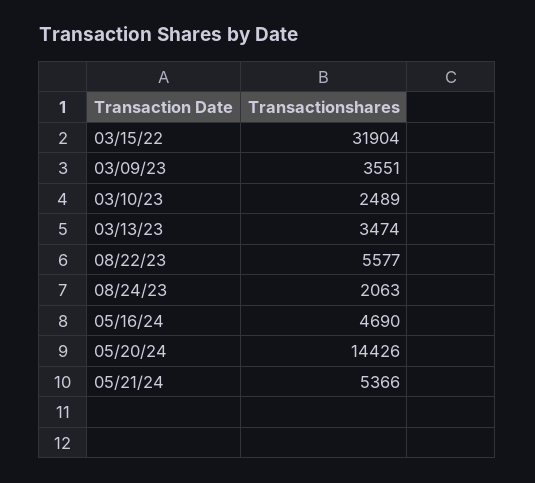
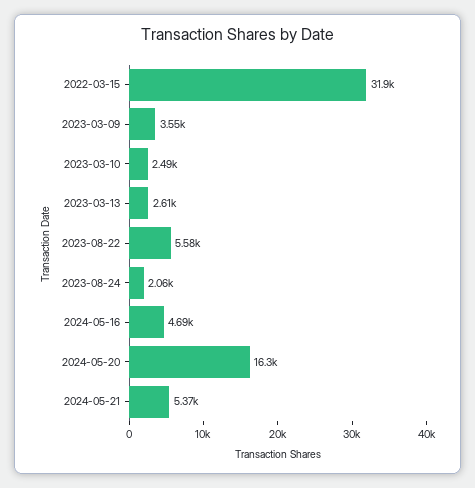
03/13/23: 3474 -> 2610
05/20/24: 14426 -> 16300

